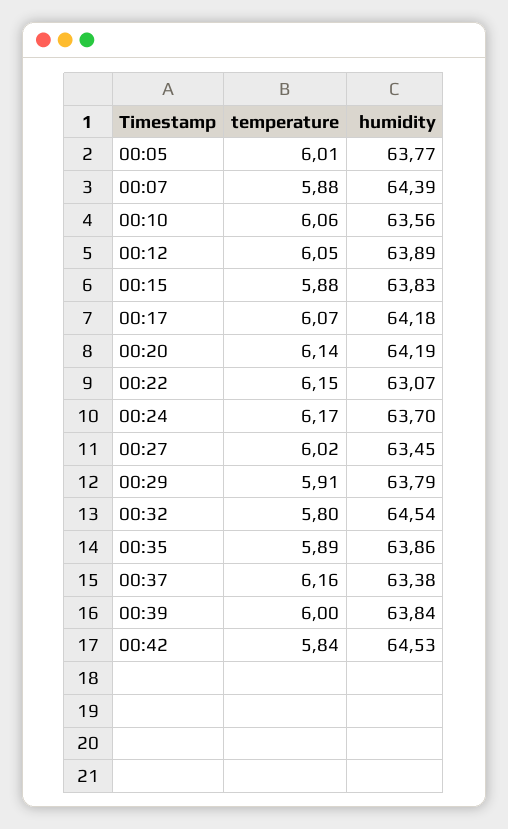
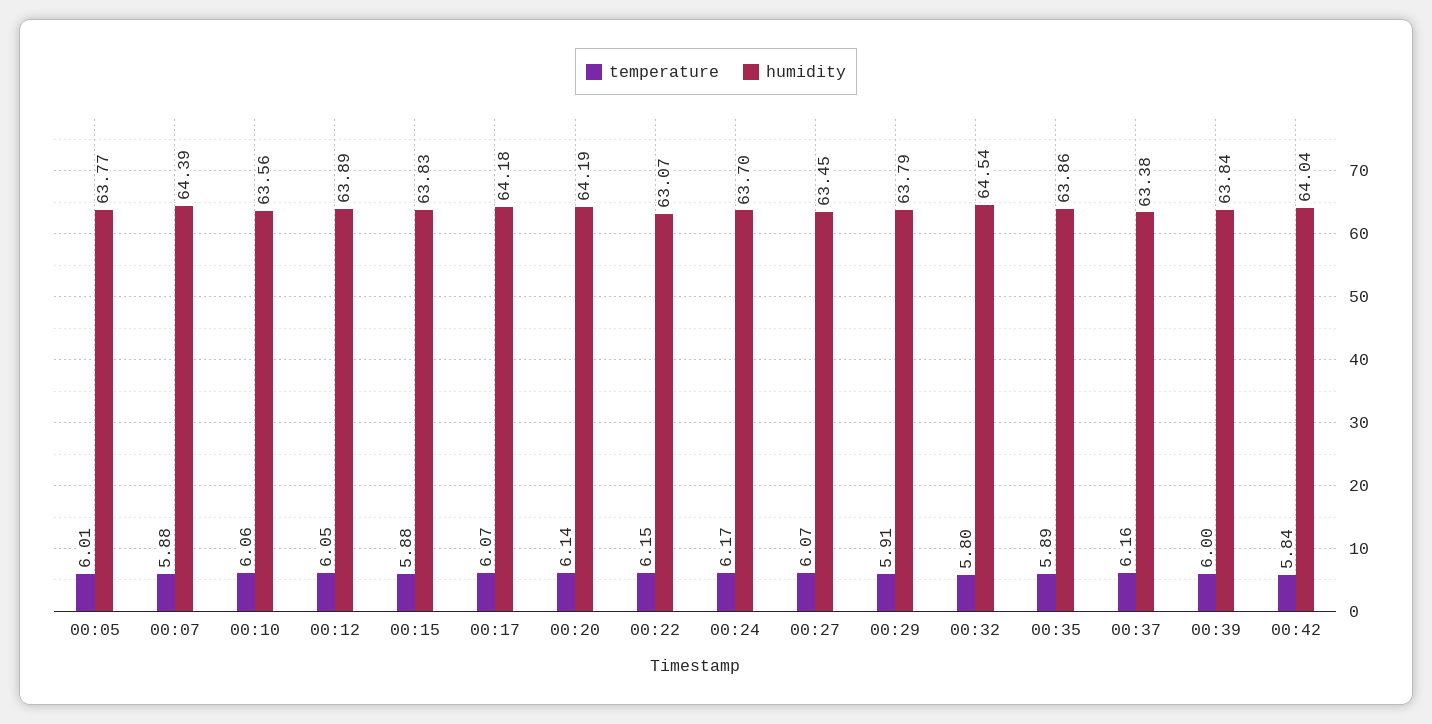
temperature, 00:27: 6.02 -> 6.07
humidity, 00:42: 64.53 -> 64.04

